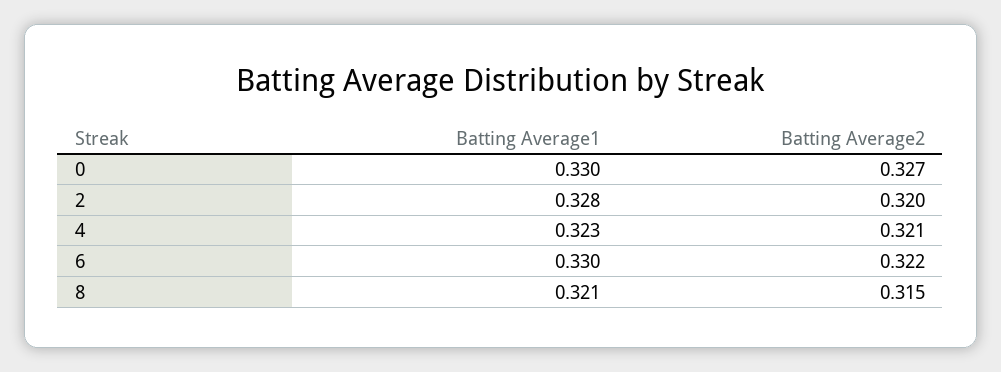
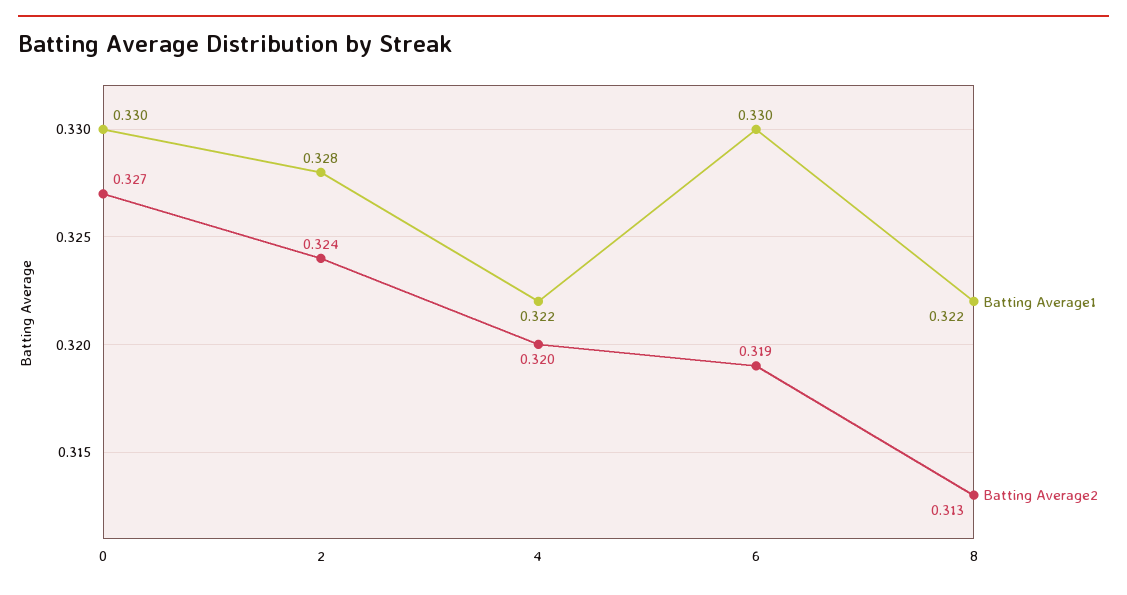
Batting Average2, 2: 0.32 -> 0.324
Batting Average1, 4: 0.323 -> 0.322
Batting Average2, 4: 0.321 -> 0.32
Batting Average2, 6: 0.322 -> 0.319
Batting Average1, 8: 0.321 -> 0.322
Batting Average2, 8: 0.315 -> 0.313

